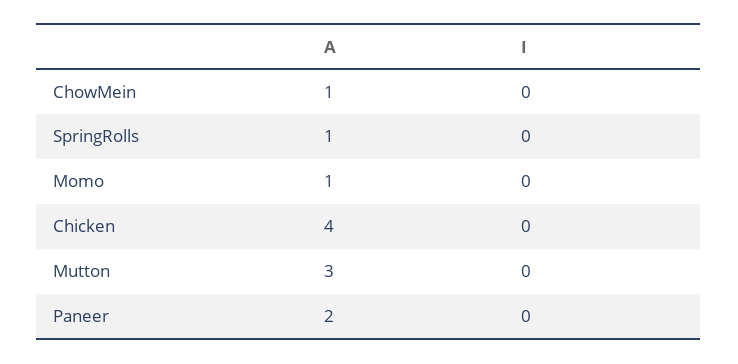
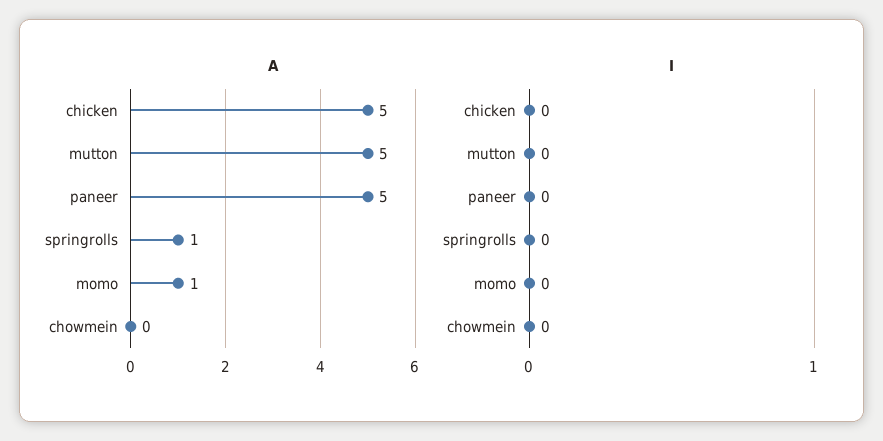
A, ChowMein: 1 -> 0
A, Chicken: 4 -> 5
A, Mutton: 3 -> 5
A, Paneer: 2 -> 5

